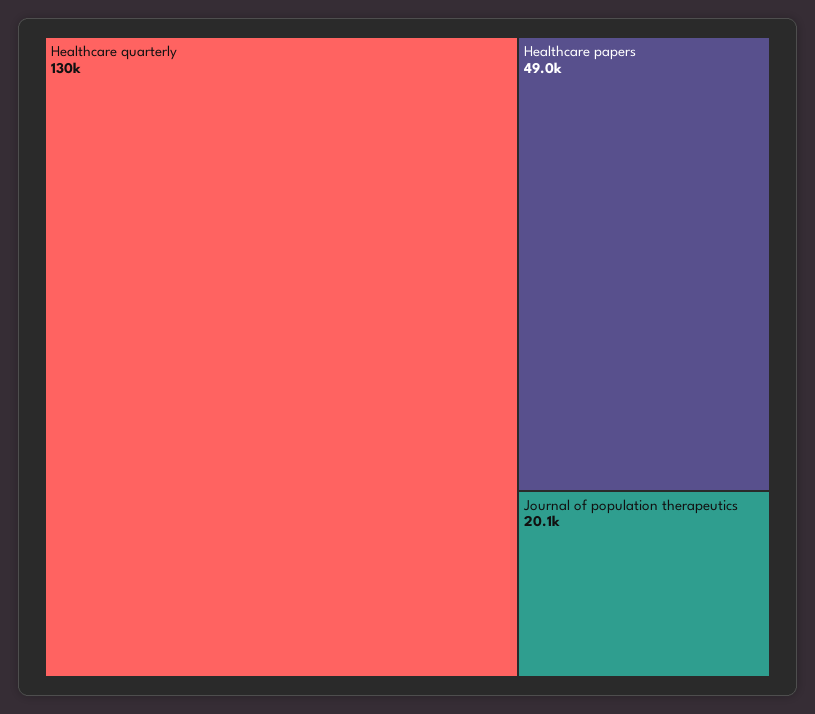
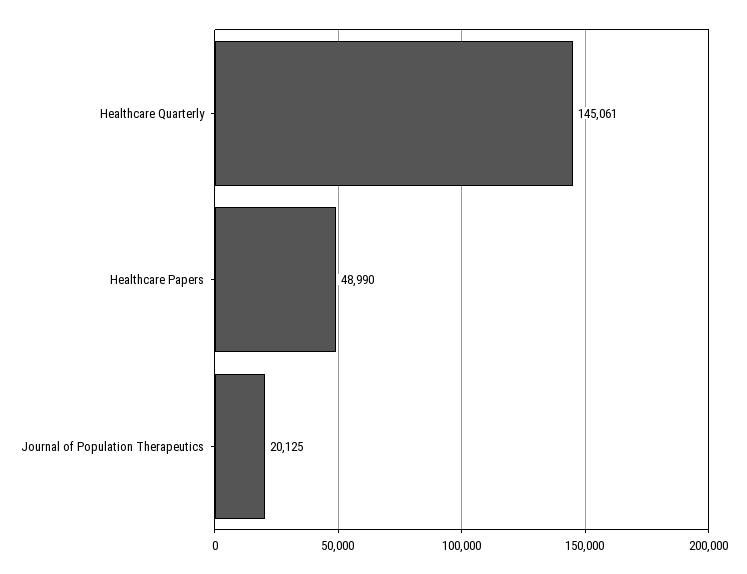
Healthcare quarterly: 130000 -> 145061

